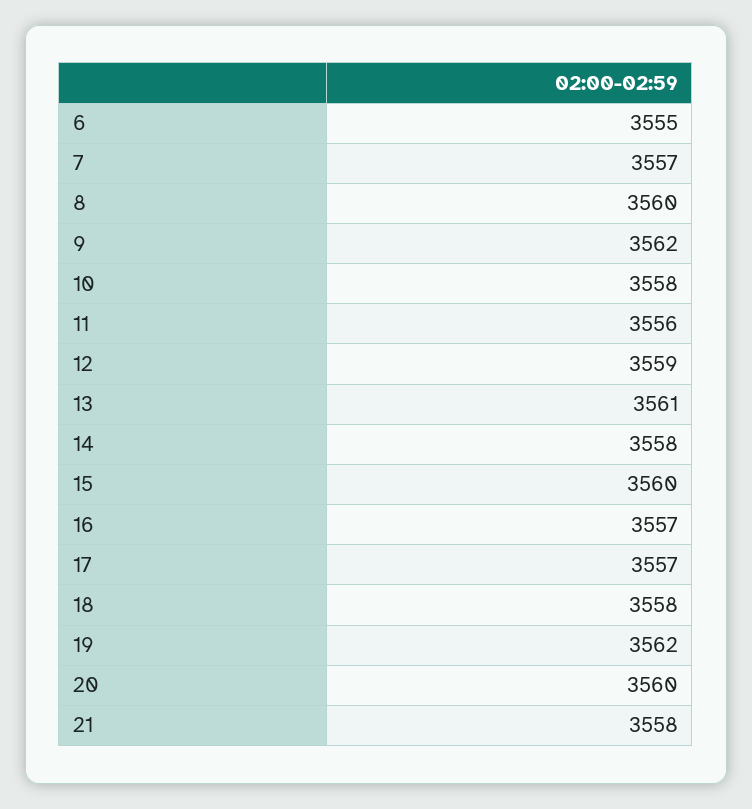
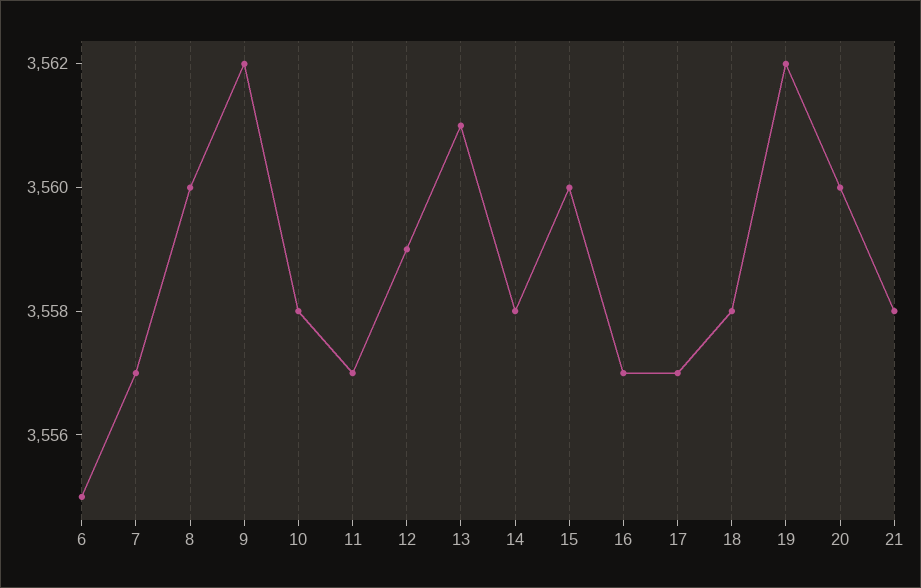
11: 3556 -> 3557

